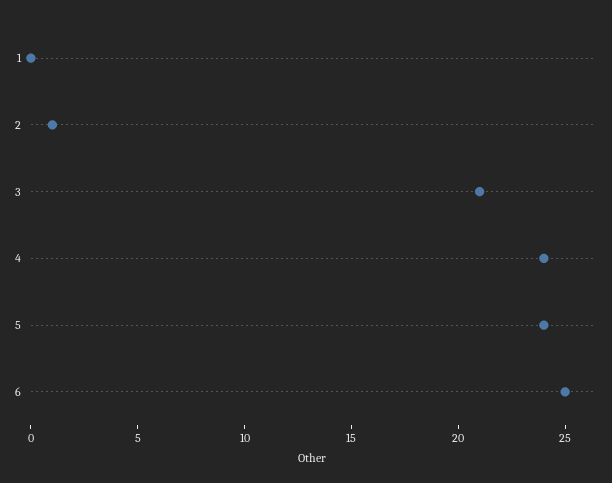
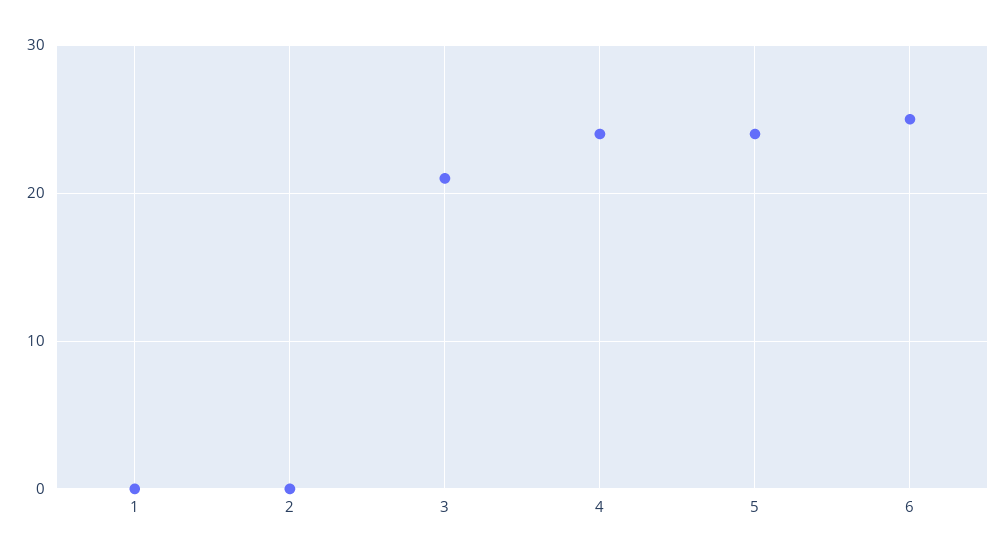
2: 1 -> 0

